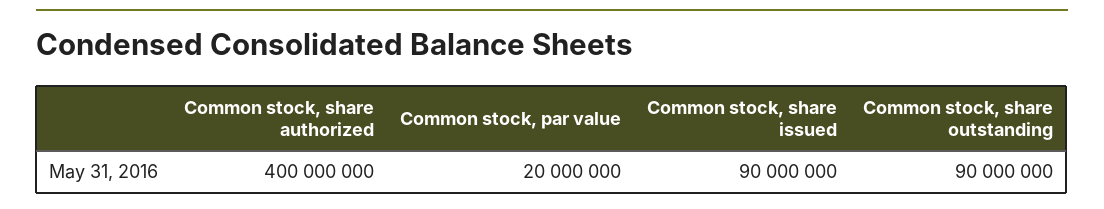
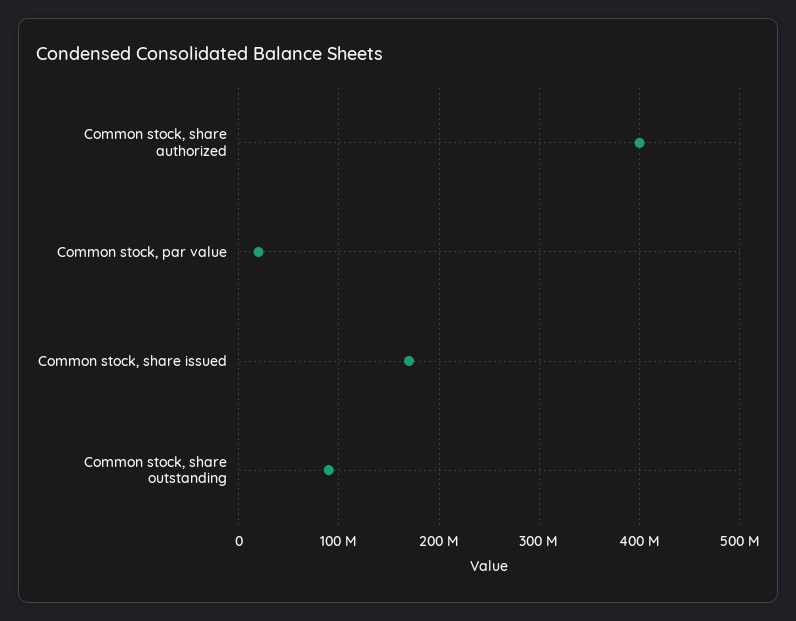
Common stock, share issued: 90000000 -> 170000000

